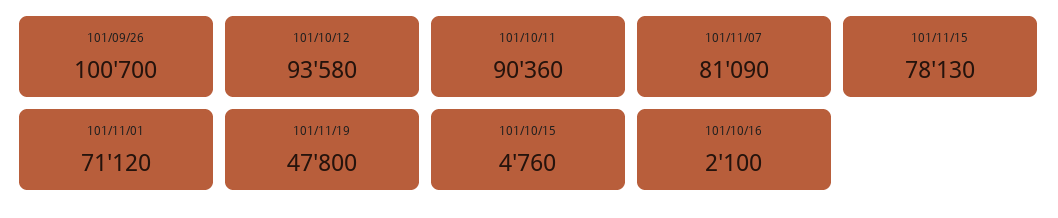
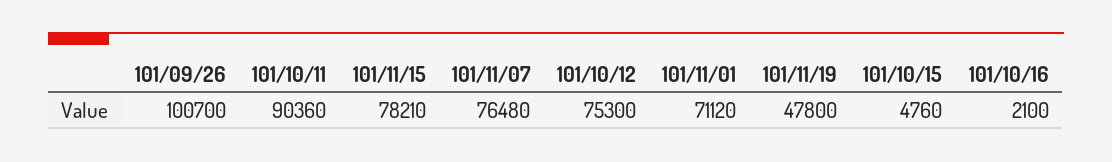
101/10/12: 93580 -> 75300
101/11/07: 81090 -> 76480
101/11/15: 78130 -> 78210

